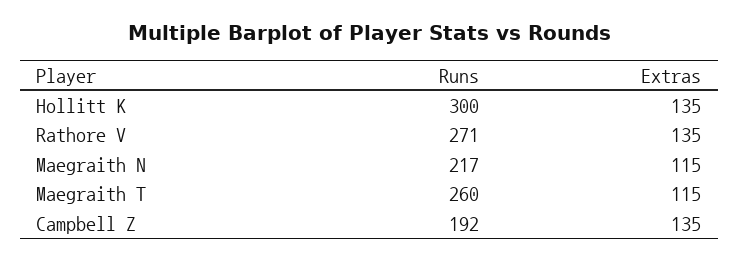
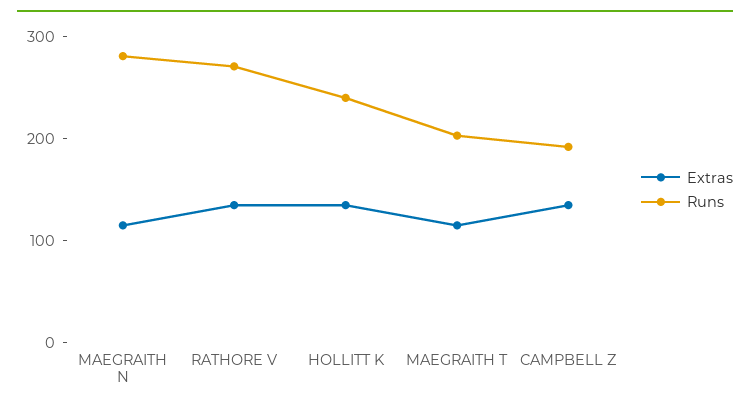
Runs, Hollitt K: 300 -> 240
Runs, Maegraith N: 217 -> 280
Runs, Maegraith T: 260 -> 200

